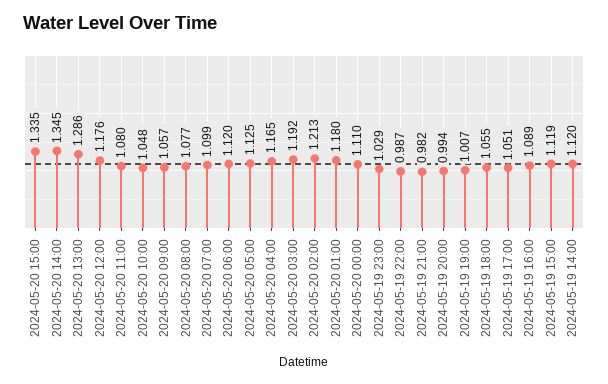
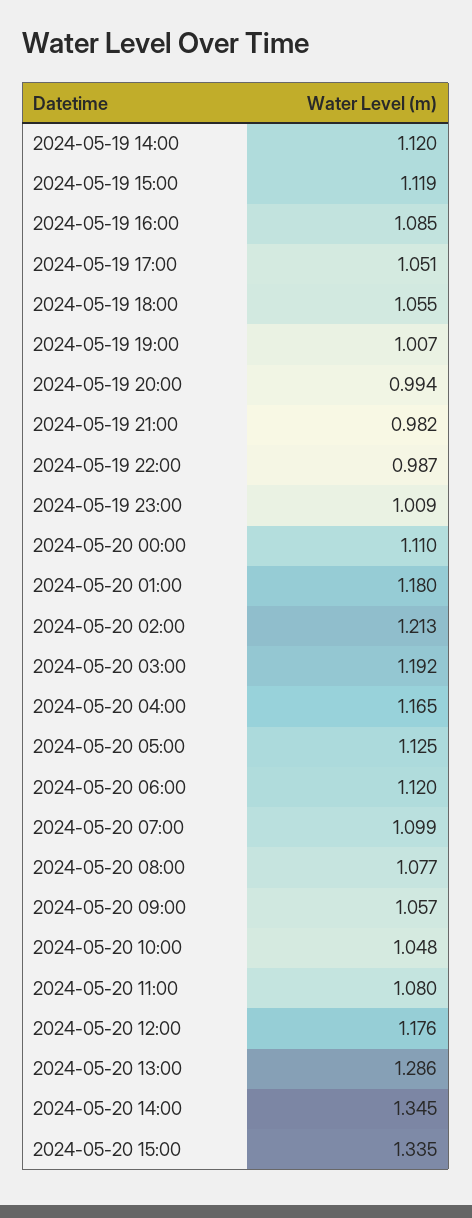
2024-05-19 23:00: 1.029 -> 1.009
2024-05-19 16:00: 1.089 -> 1.085

